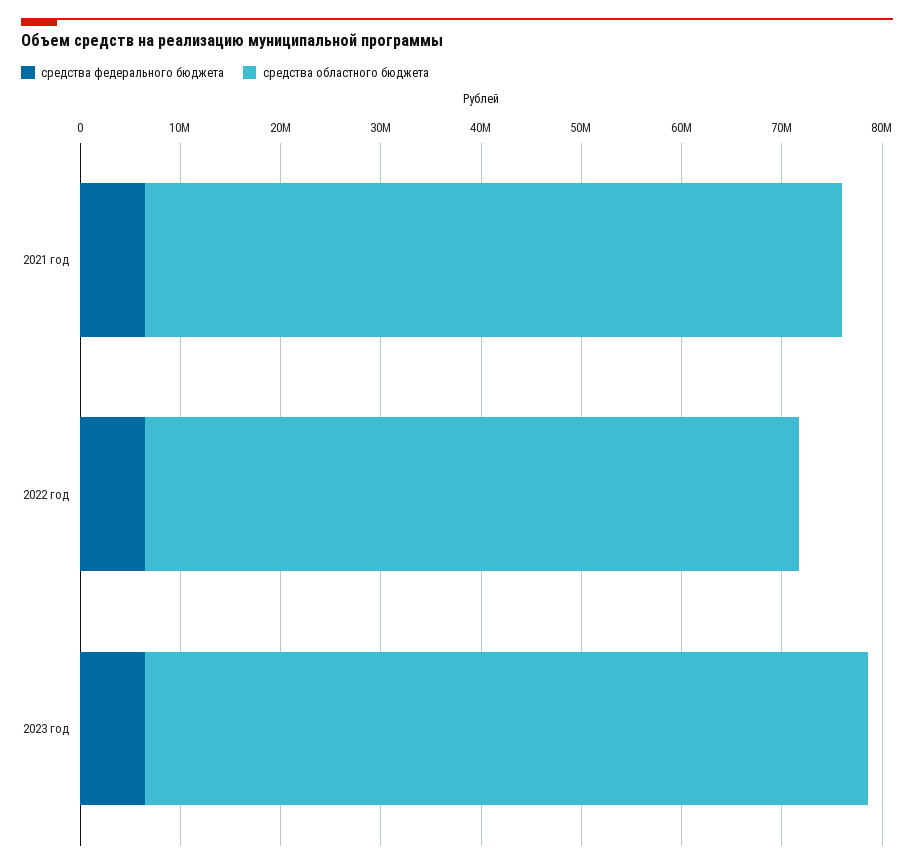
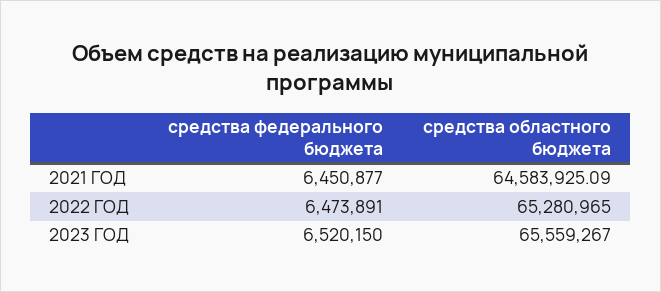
средства областного бюджета, 2021 год: 70000000 -> 64583925.09
средства областного бюджета, 2023 год: 72000000 -> 65559267

